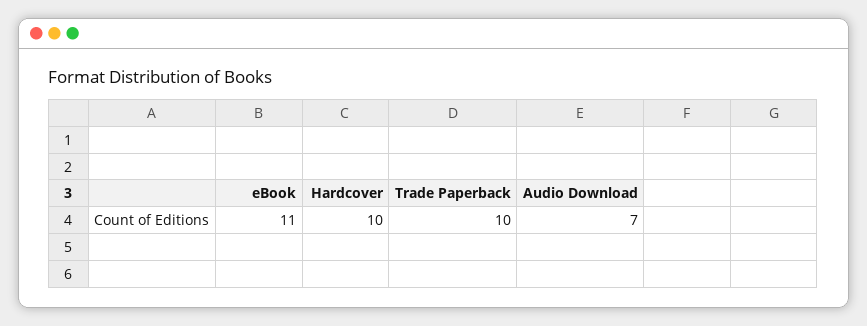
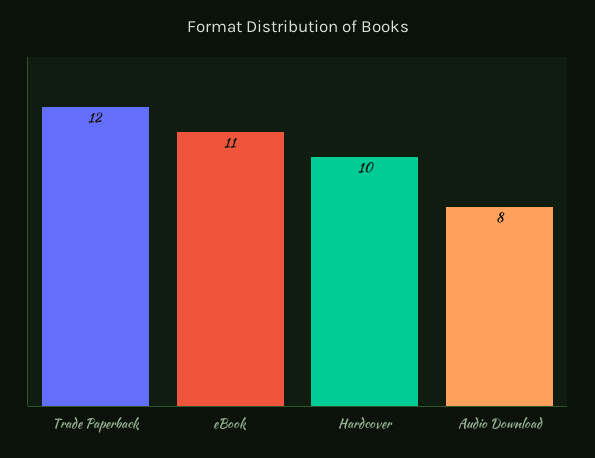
Trade Paperback: 10 -> 12
Audio Download: 7 -> 8

